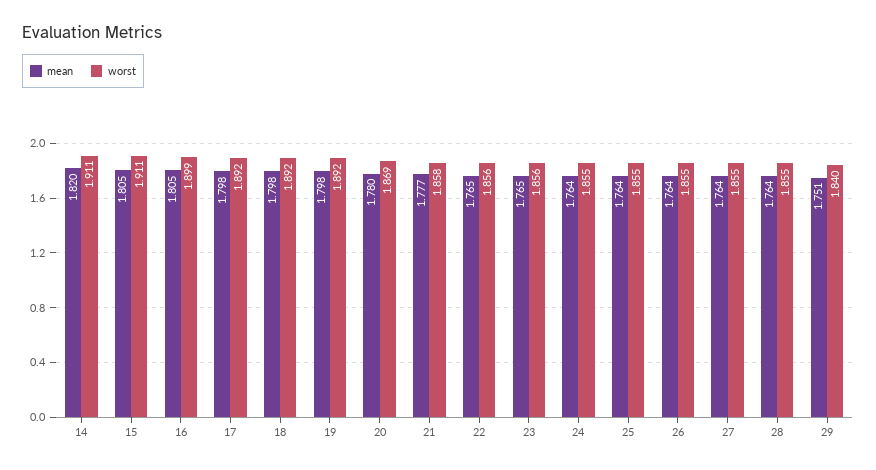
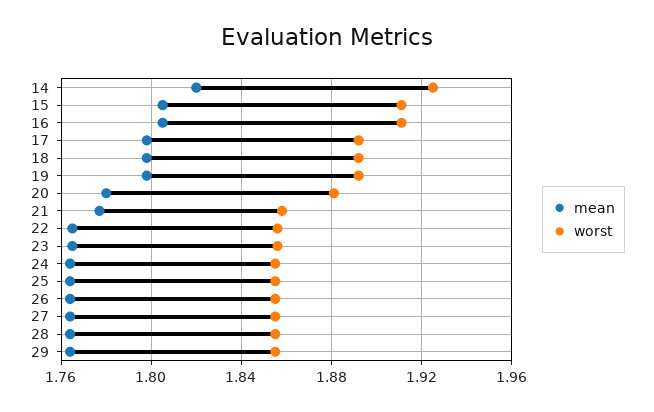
worst, 14: 1.911 -> 1.925
worst, 16: 1.899 -> 1.91
worst, 20: 1.869 -> 1.88
mean, 29: 1.751 -> 1.765
worst, 29: 1.84 -> 1.855

